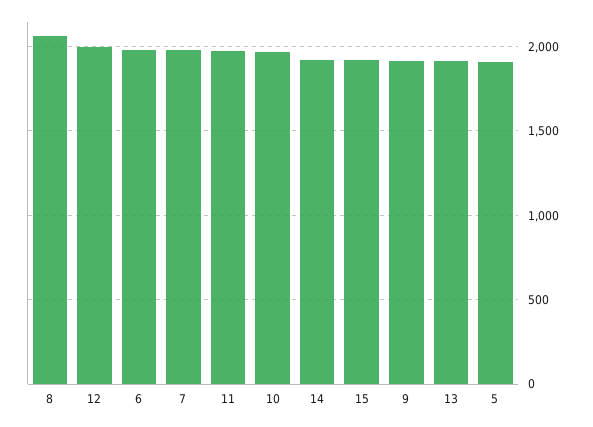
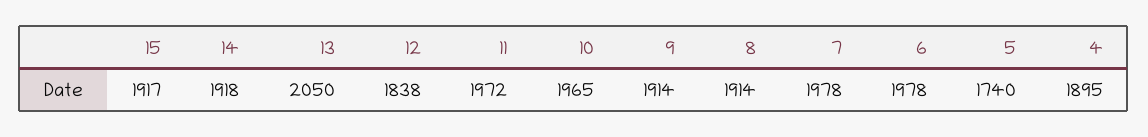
8: 2050 -> 1914
12: 2000 -> 1838
13: 1900 -> 2050
5: 1900 -> 1740
4: none -> 1895

